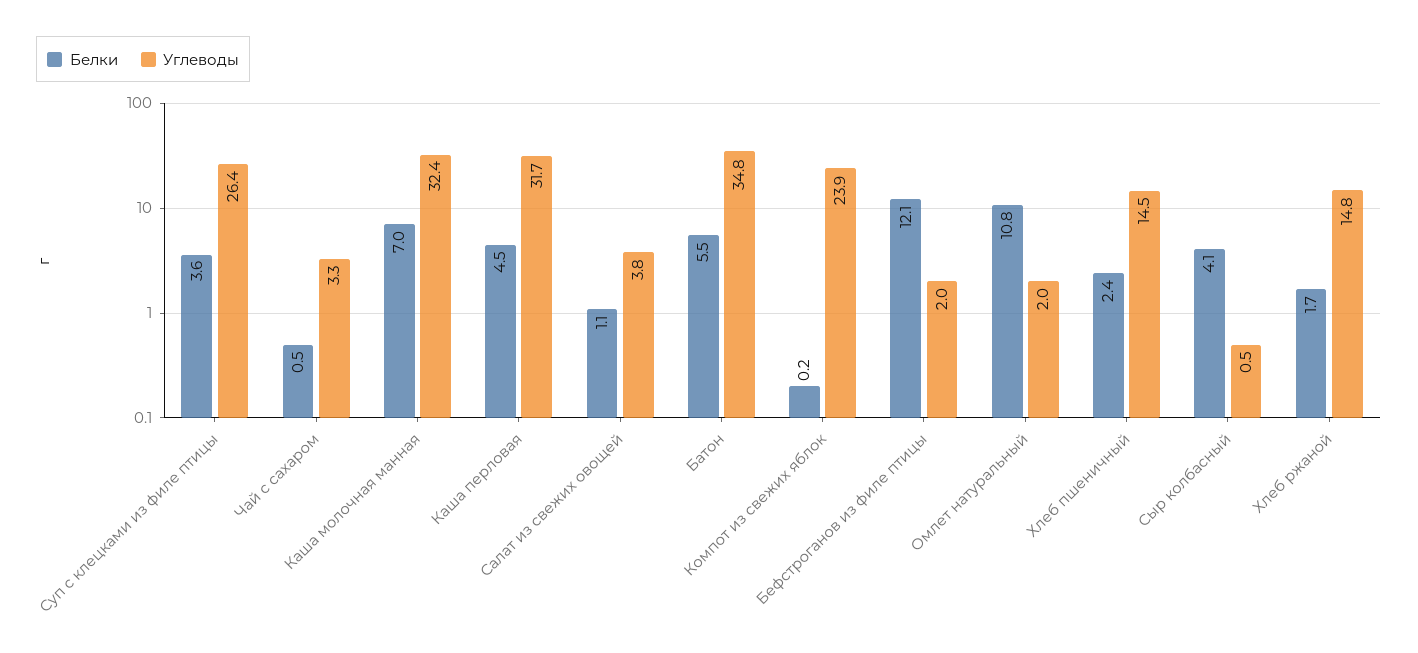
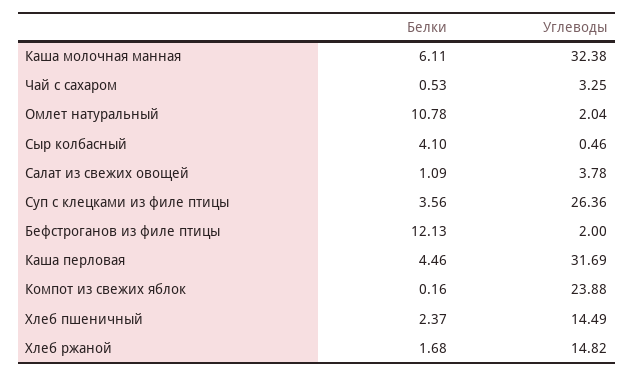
Белки, Каша молочная манная: 7 -> 6.11
Белки, Батон: 5.5 -> none
Углеводы, Батон: 34.8 -> none

